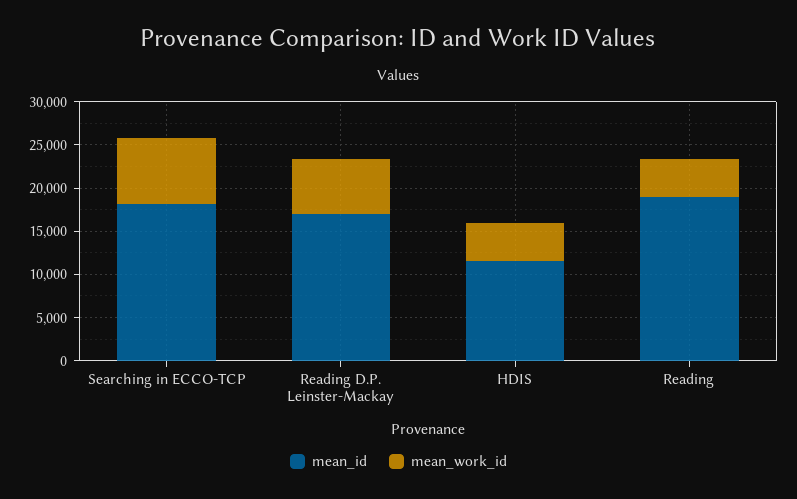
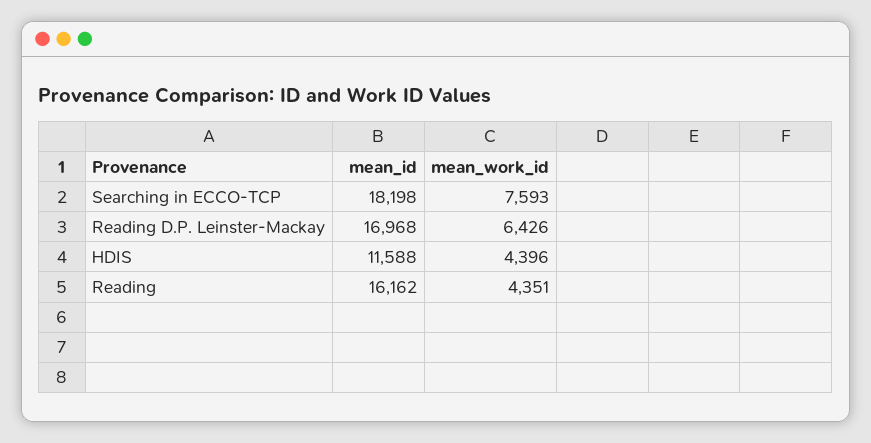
mean_id, Reading: 19000 -> 16162

